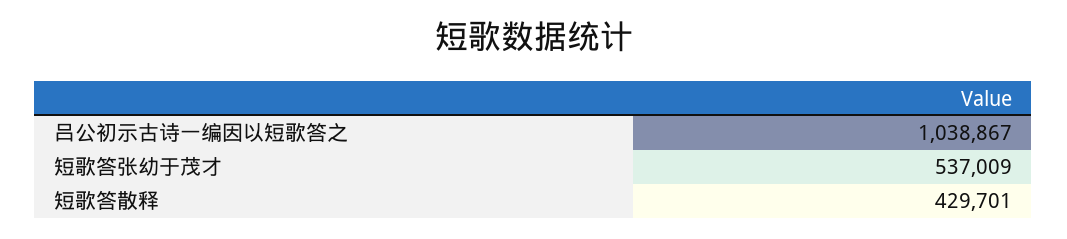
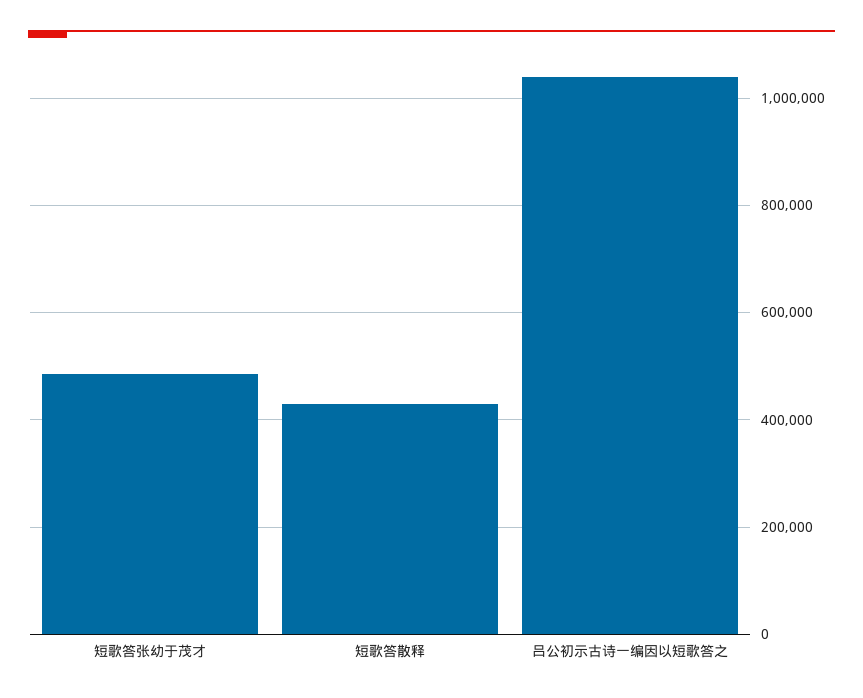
短歌答张幼于茂才: 537009 -> 480000

